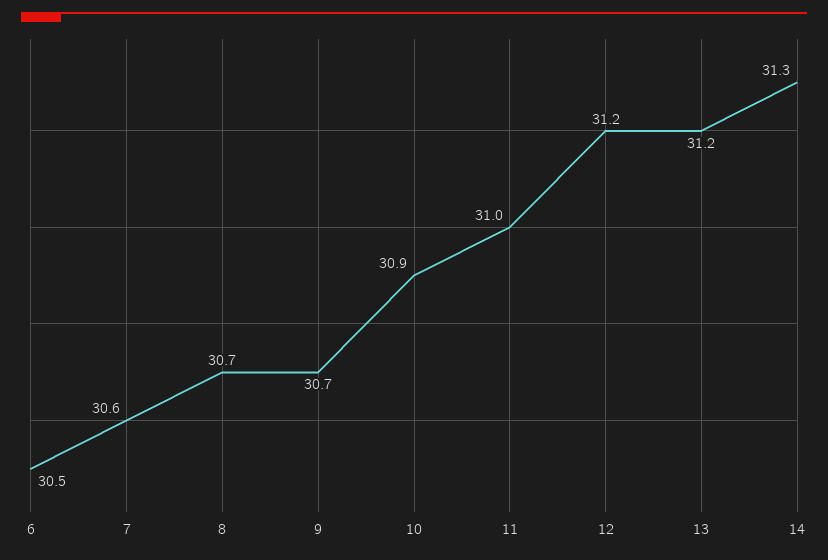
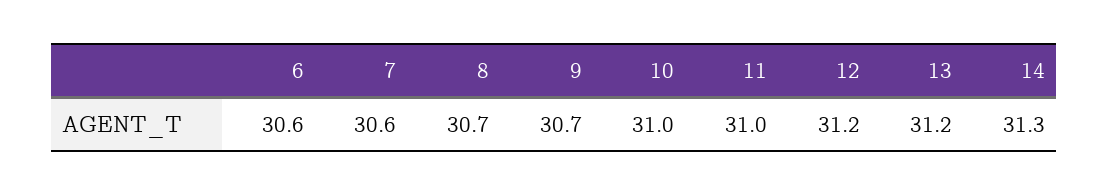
6: 30.5 -> 30.6
10: 30.9 -> 31

